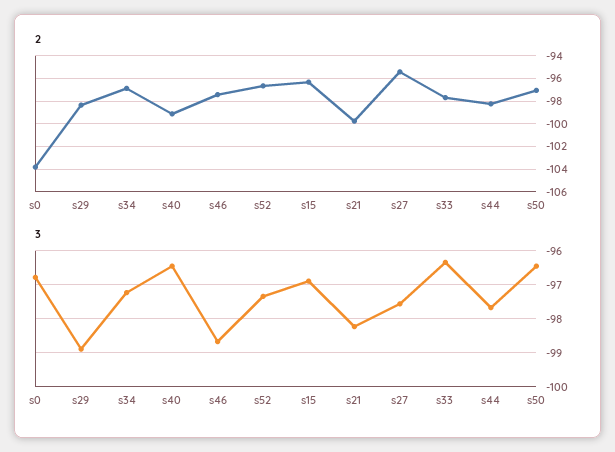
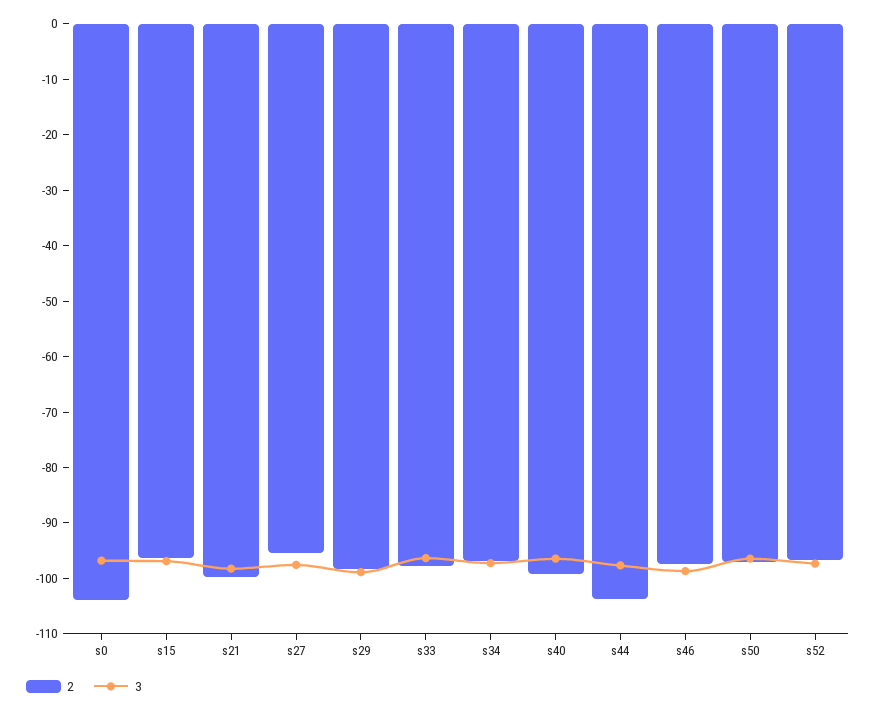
2, s44: -98 -> -104

